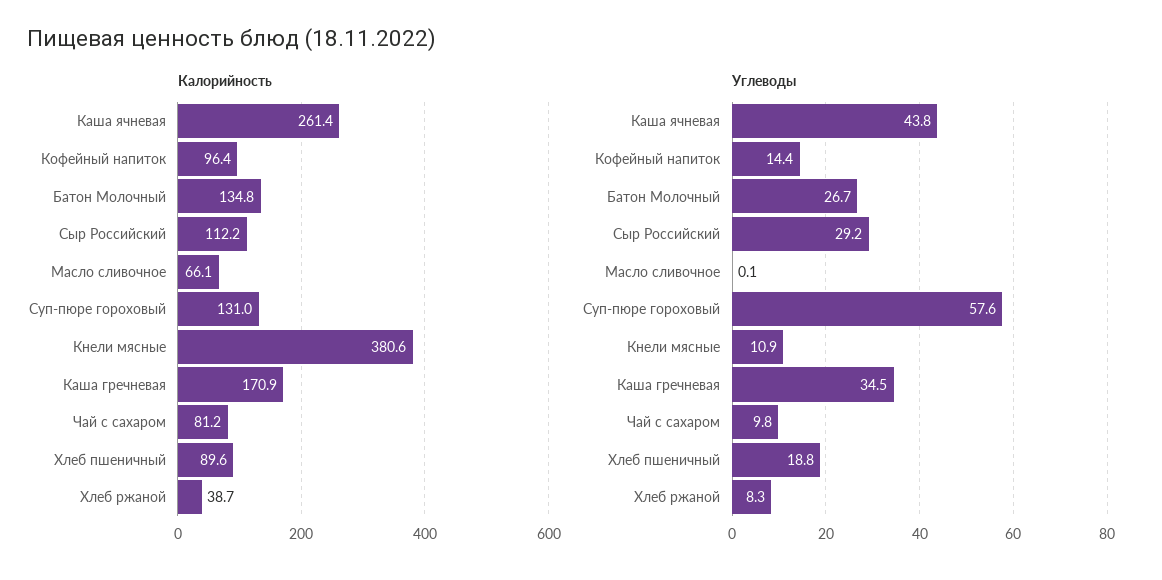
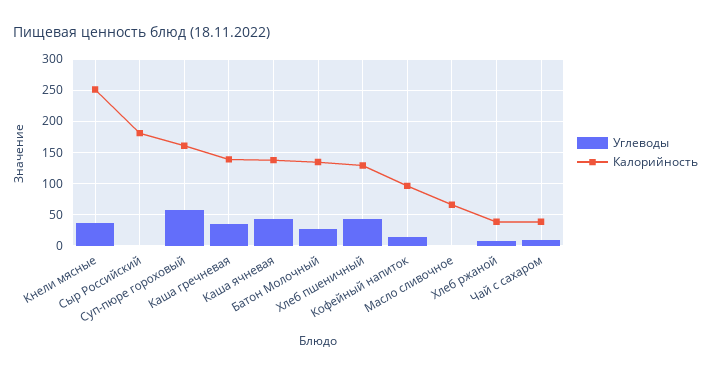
Калорийность, Каша ячневая: 261.4 -> 140
Калорийность, Сыр Российский: 112.2 -> 180
Калорийность, Суп-пюре гороховый: 131 -> 160
Калорийность, Кнели мясные: 380.6 -> 250
Калорийность, Каша гречневая: 170.9 -> 140
Калорийность, Чай с сахаром: 81.2 -> 40
Калорийность, Хлеб пшеничный: 89.6 -> 130
Углеводы, Сыр Российский: 29.2 -> 0
Углеводы, Кнели мясные: 10.9 -> 40
Углеводы, Хлеб пшеничный: 18.8 -> 40

